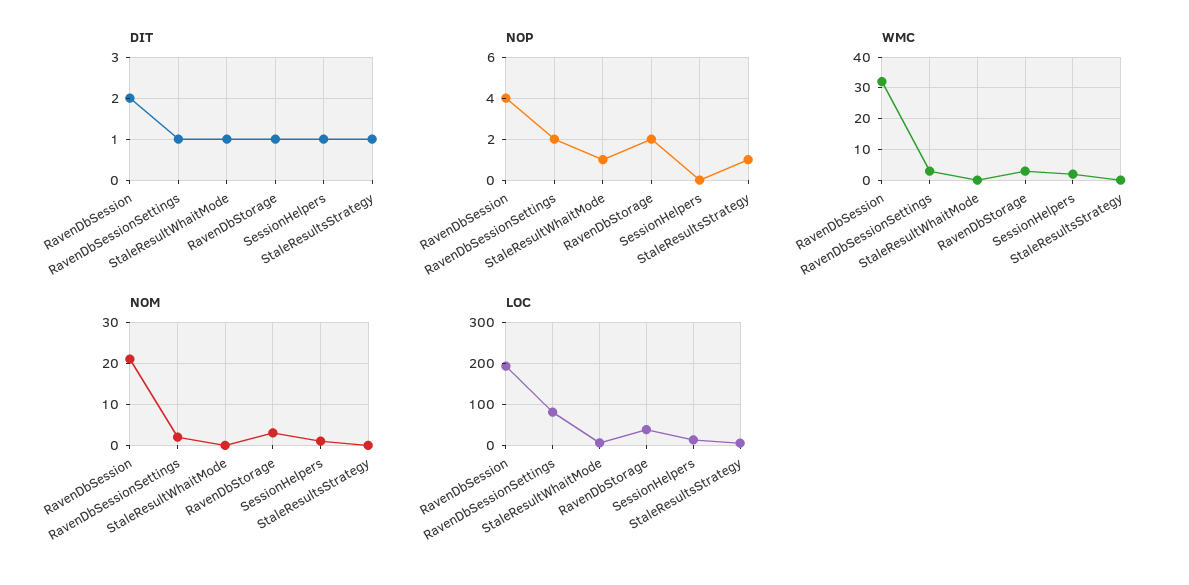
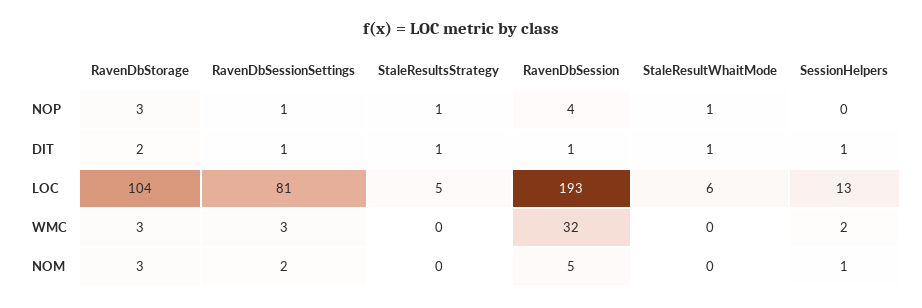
DIT, RavenDbSession: 2 -> 1
DIT, RavenDbStorage: 1 -> 2
NOP, RavenDbSessionSettings: 2 -> 1
NOP, RavenDbStorage: 2 -> 3
NOM, RavenDbSession: 20 -> 5
LOC, RavenDbStorage: 40 -> 104

